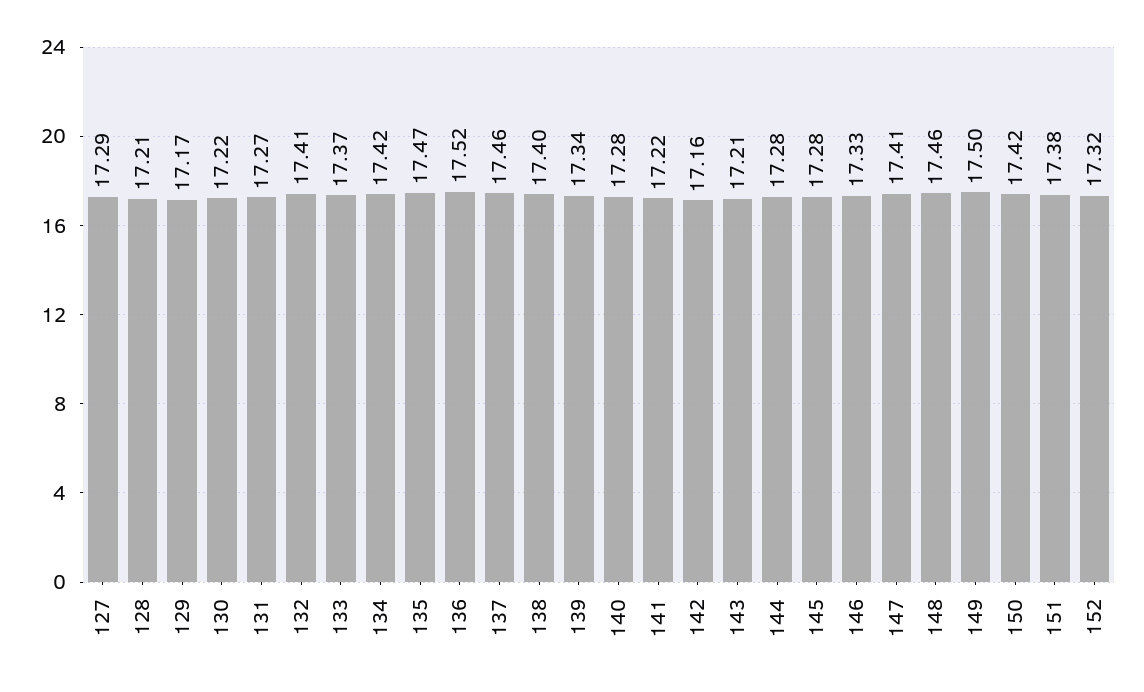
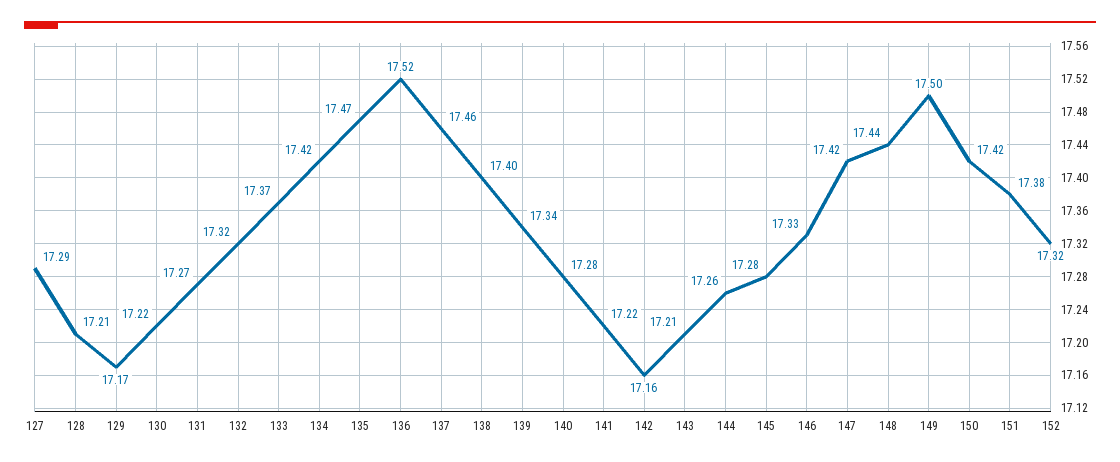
132: 17.41 -> 17.32
144: 17.28 -> 17.26
147: 17.41 -> 17.42
148: 17.46 -> 17.44

